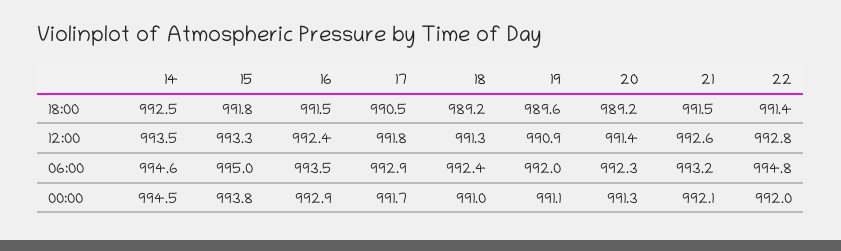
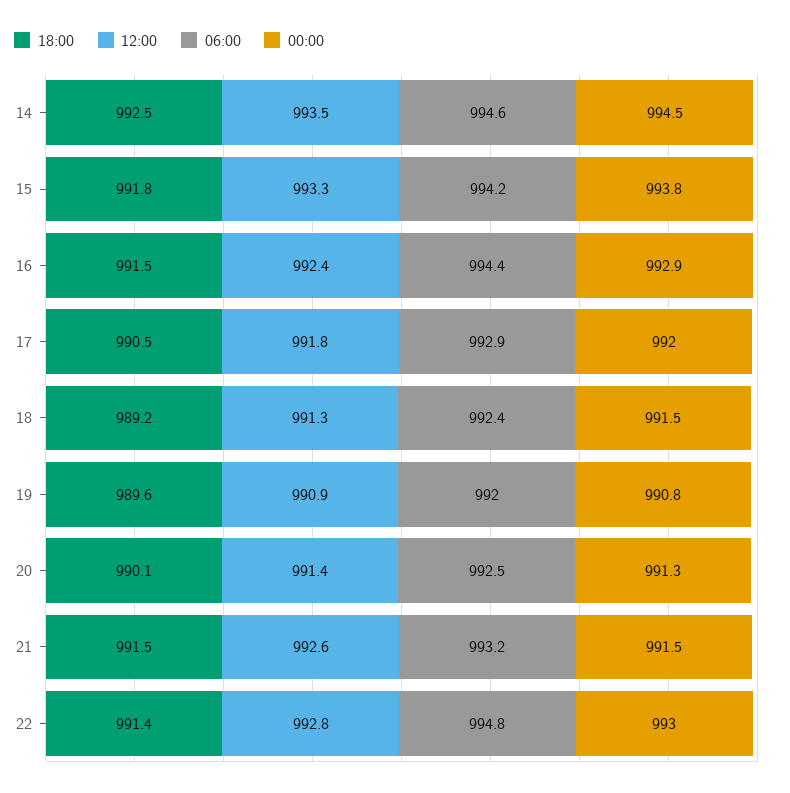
18:00, 20: 989.2 -> 990.1
06:00, 15: 995 -> 994.2
06:00, 16: 993.5 -> 994.4
06:00, 20: 992.3 -> 992.5
00:00, 17: 991.7 -> 992
00:00, 18: 991 -> 991.5
00:00, 19: 991.1 -> 990.8
00:00, 21: 992.1 -> 991.5
00:00, 22: 992 -> 993

